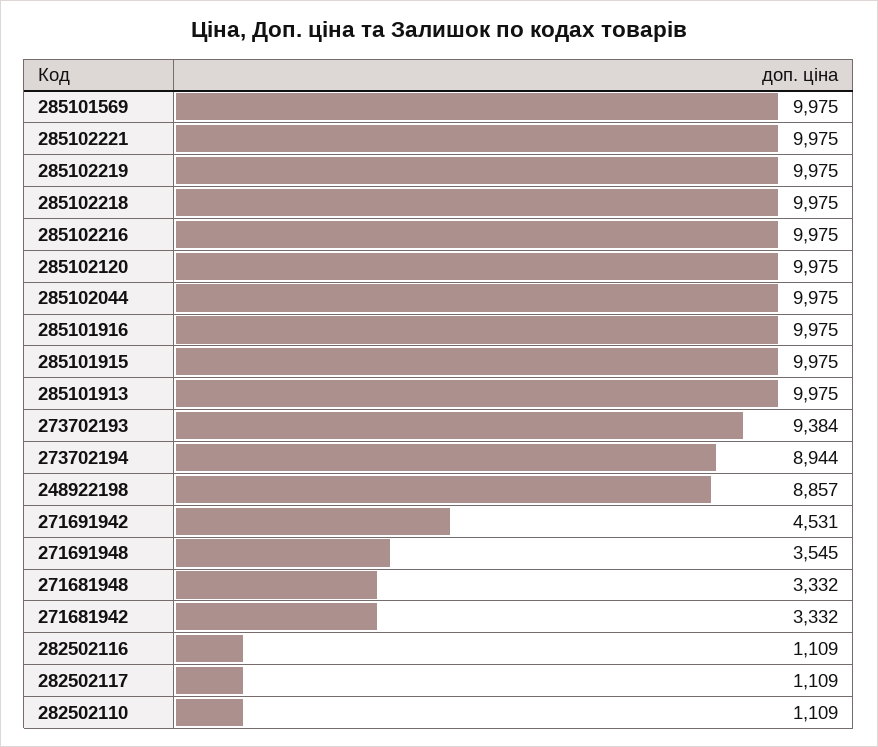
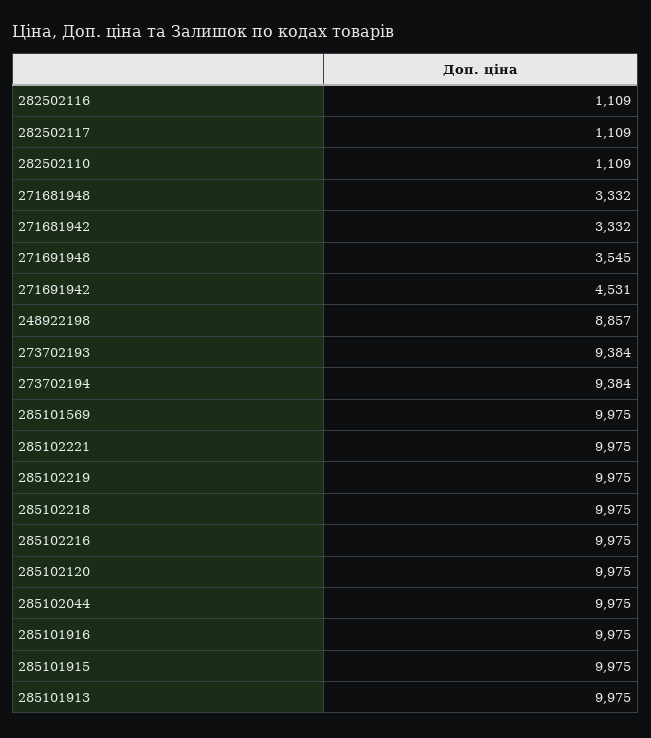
273702194: 8944 -> 9384

